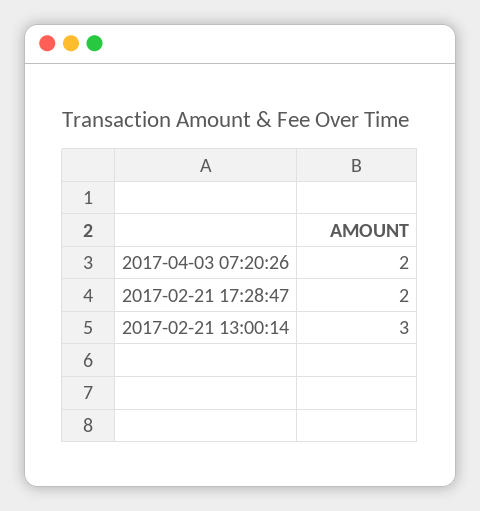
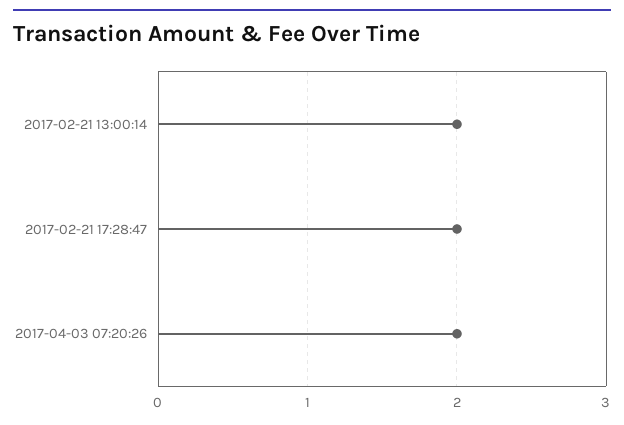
2017-02-21 13:00:14: 3 -> 2

